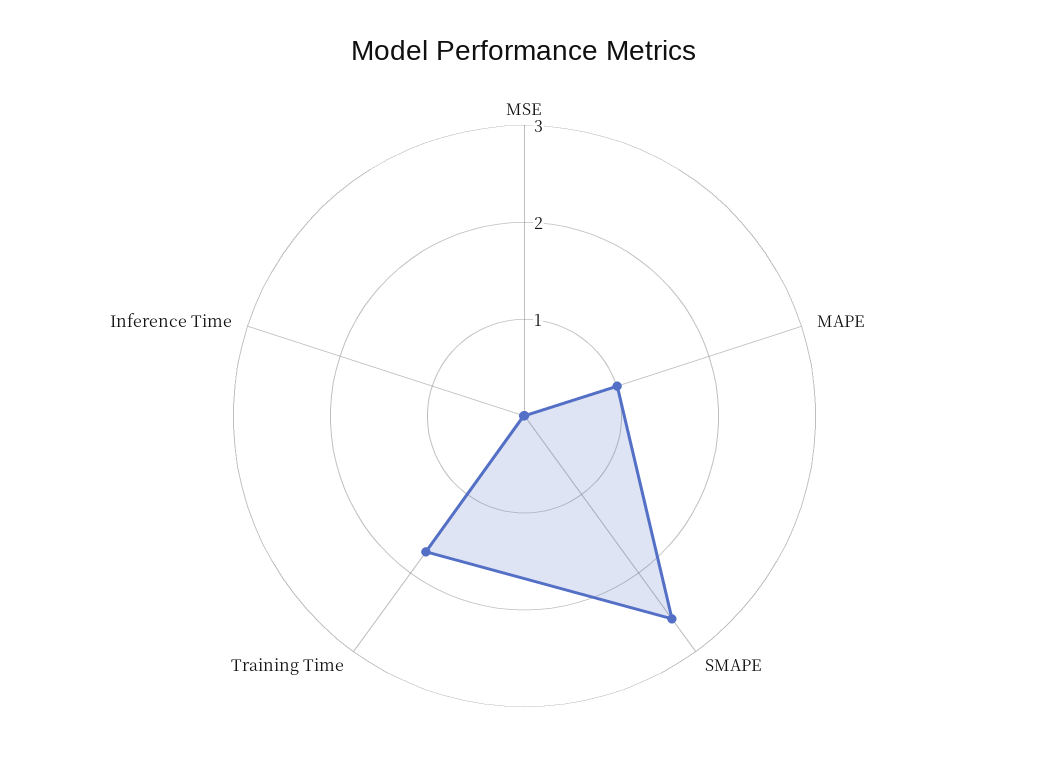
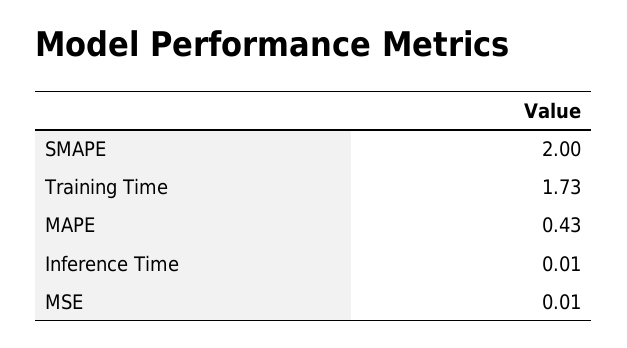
MAPE: 1 -> 0.43
SMAPE: 2.6 -> 2

